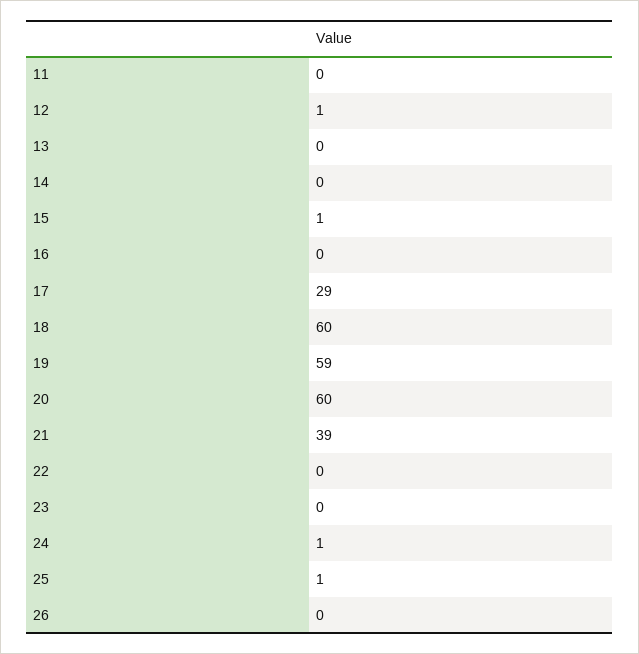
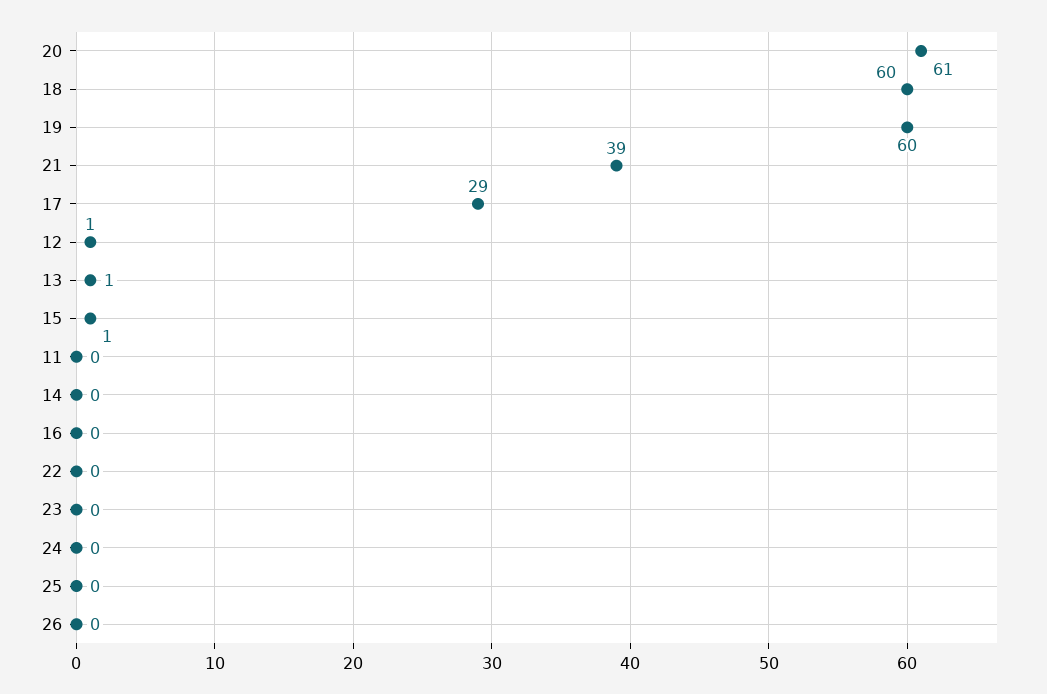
13: 0 -> 1
19: 59 -> 60
20: 60 -> 61
24: 1 -> 0
25: 1 -> 0

